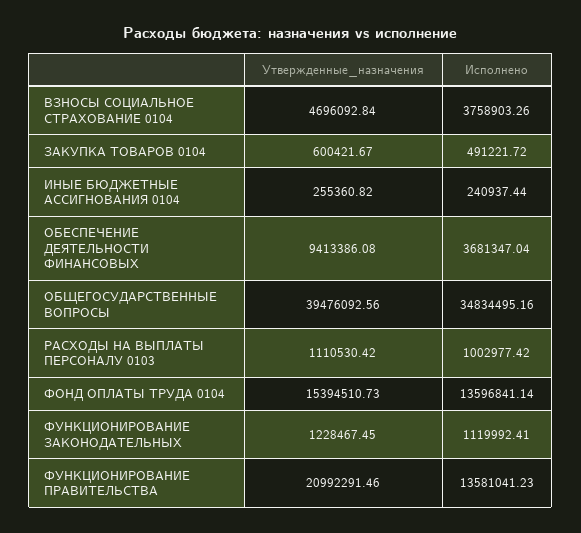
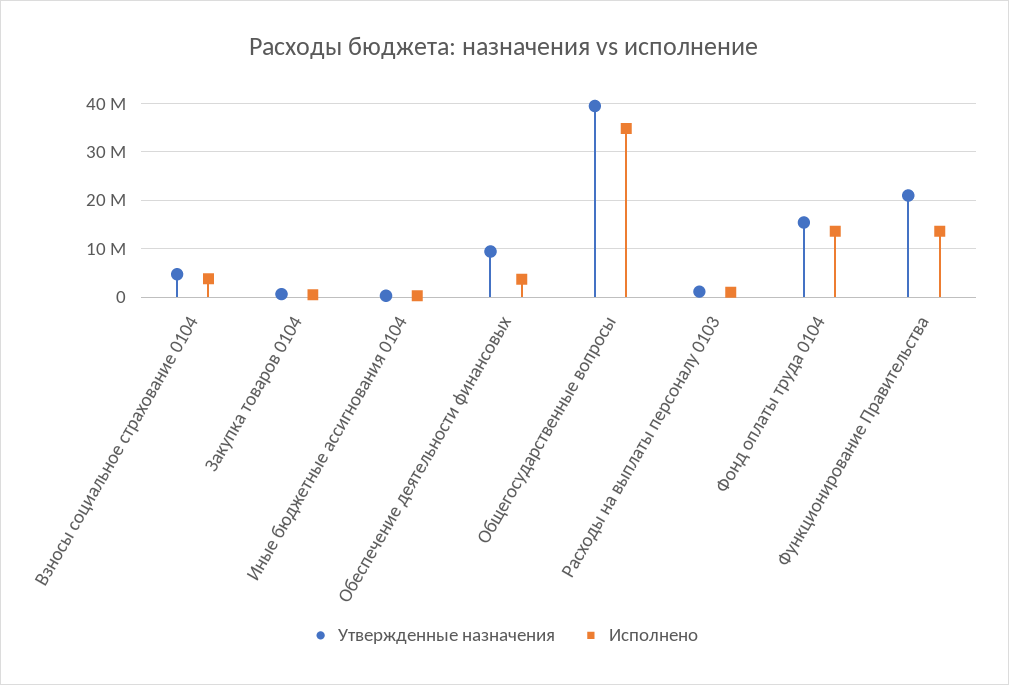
Утвержденные_назначения, ФУНКЦИОНИРОВАНИЕ ЗАКОНОДАТЕЛЬНЫХ: 1228467.45 -> none
Исполнено, ФУНКЦИОНИРОВАНИЕ ЗАКОНОДАТЕЛЬНЫХ: 1119992.41 -> none

